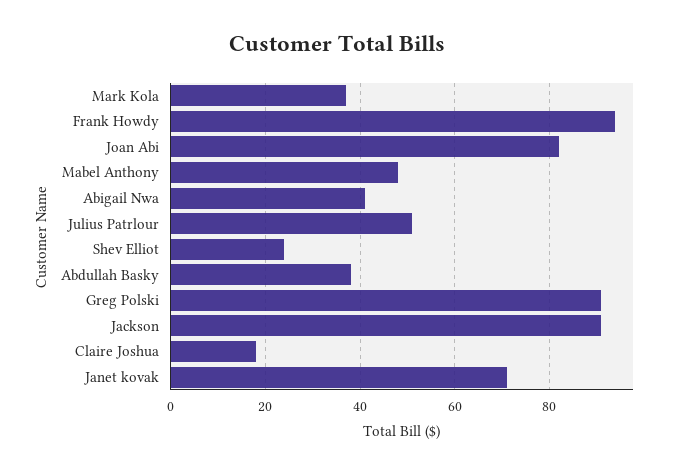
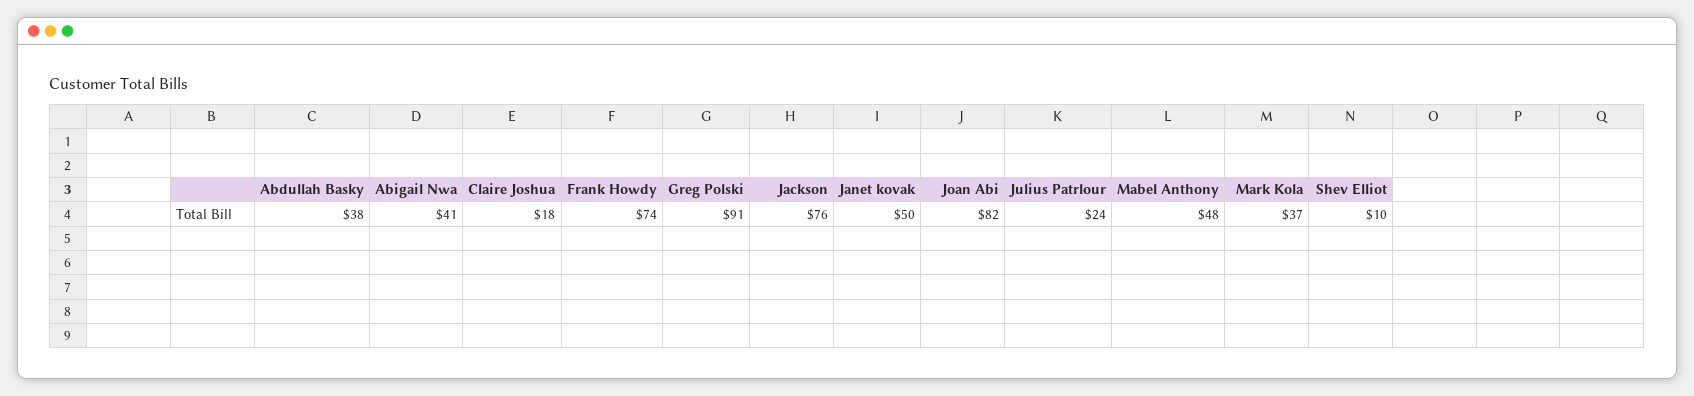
Frank Howdy: 95 -> 74
Julius Patrlour: 50 -> 24
Shev Elliot: 25 -> 10
Jackson: 90 -> 76
Janet kovak: 70 -> 50

